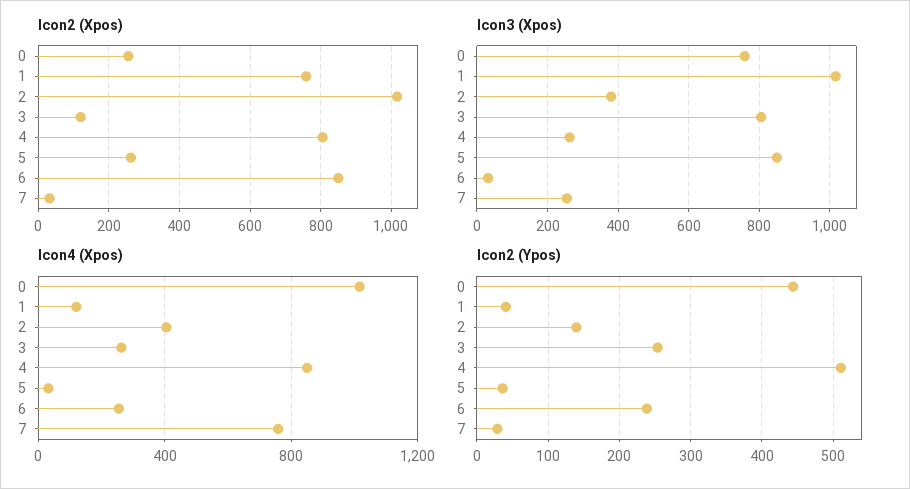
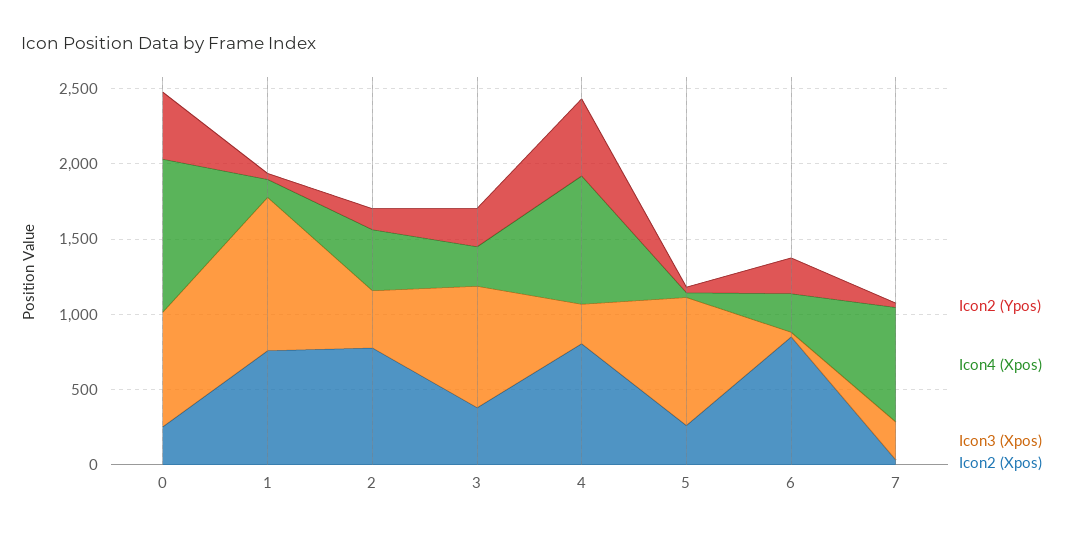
Icon2 (Xpos), 2: 1020 -> 800
Icon2 (Xpos), 3: 120 -> 400

